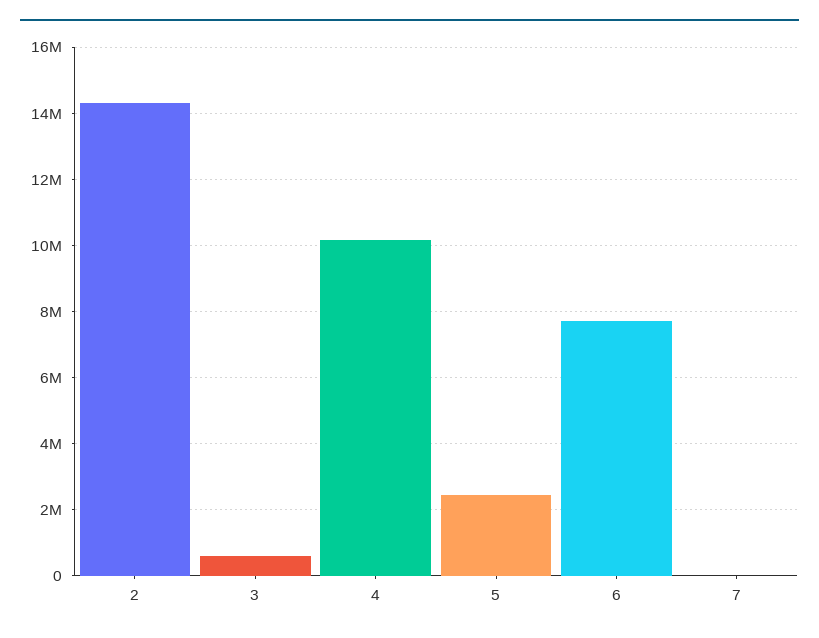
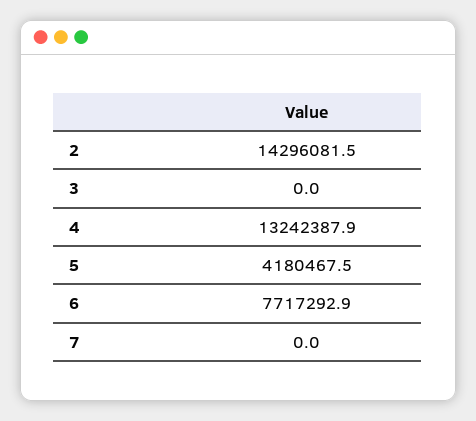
3: 600000 -> 0
4: 10200000 -> 13242387.9
5: 2400000 -> 4180467.5

